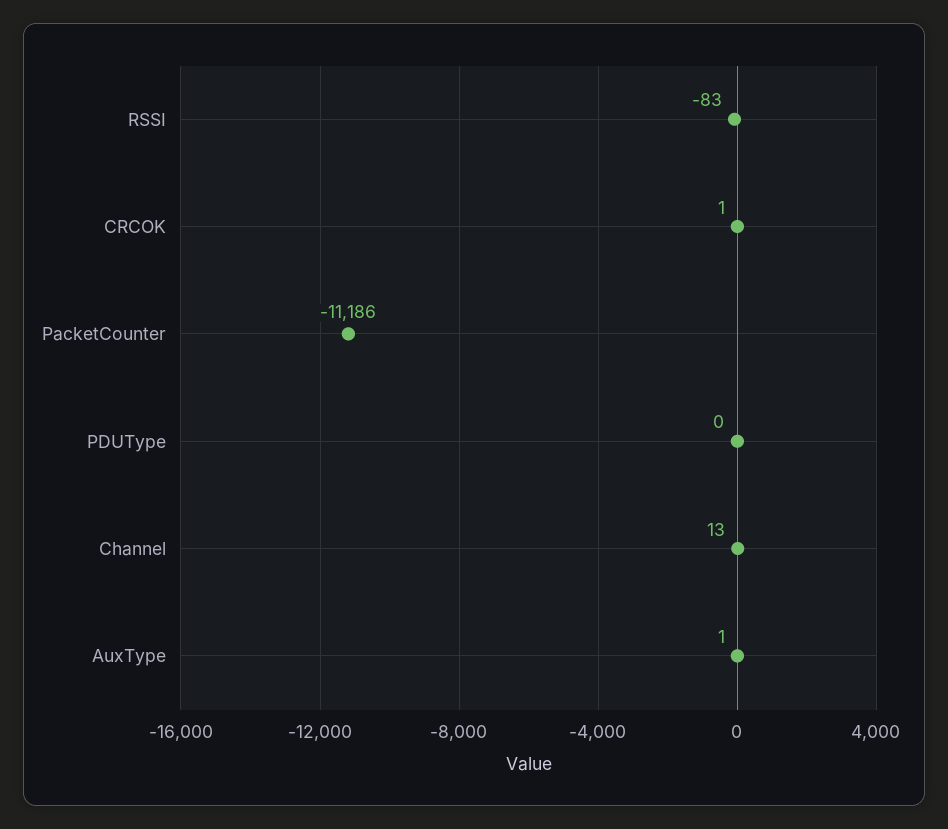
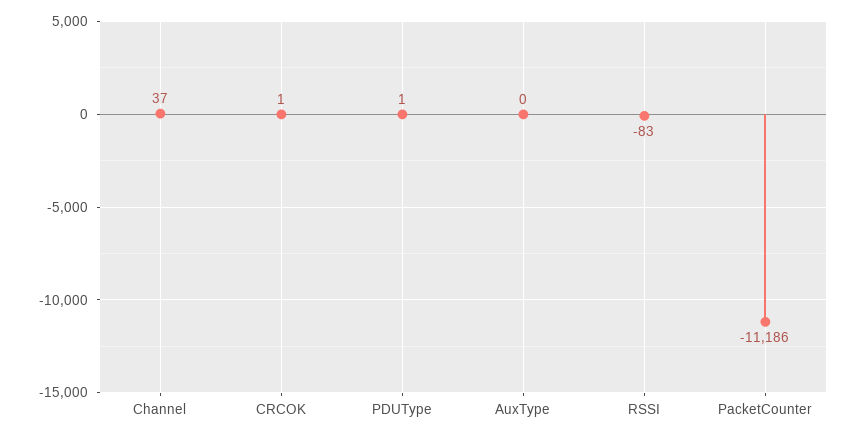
PDUType: 0 -> 1
Channel: 13 -> 37
AuxType: 1 -> 0

